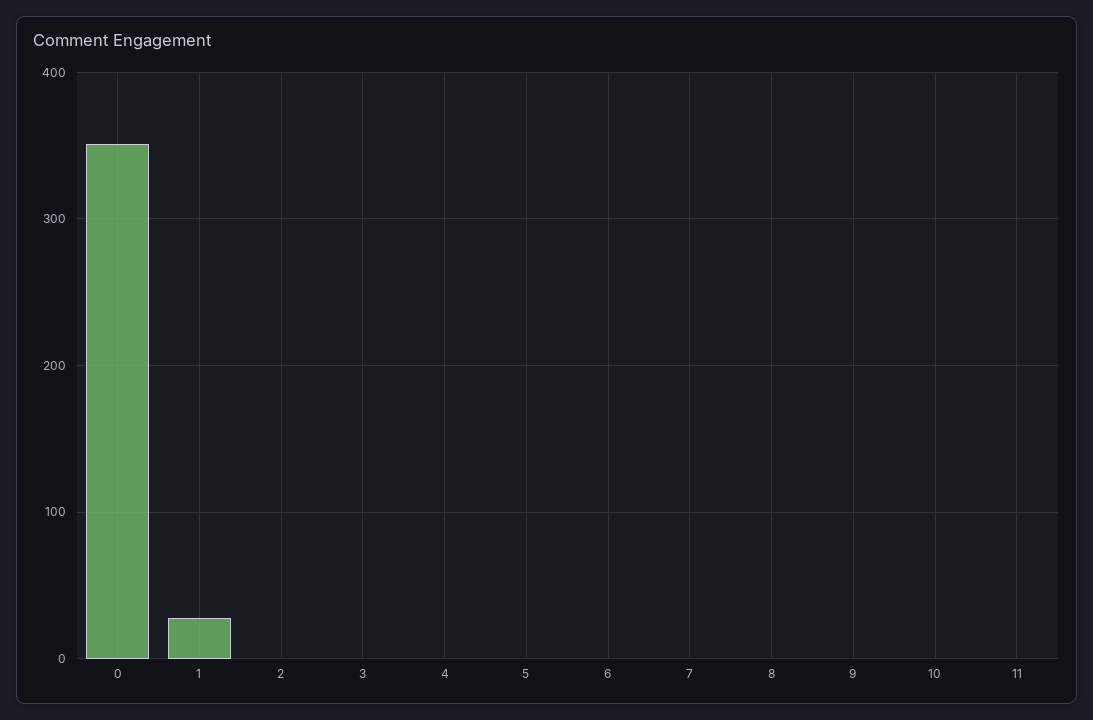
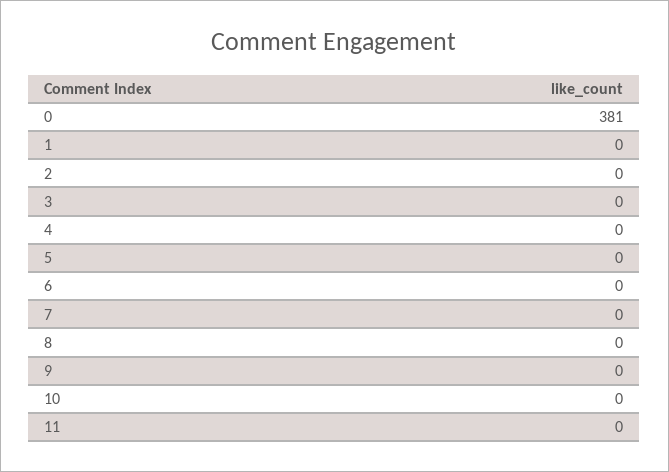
0: 350 -> 381
1: 30 -> 0

